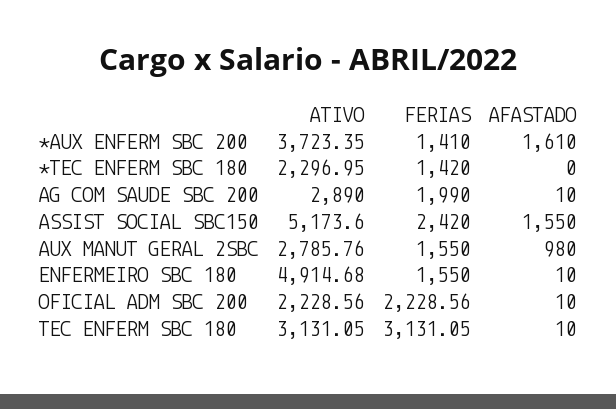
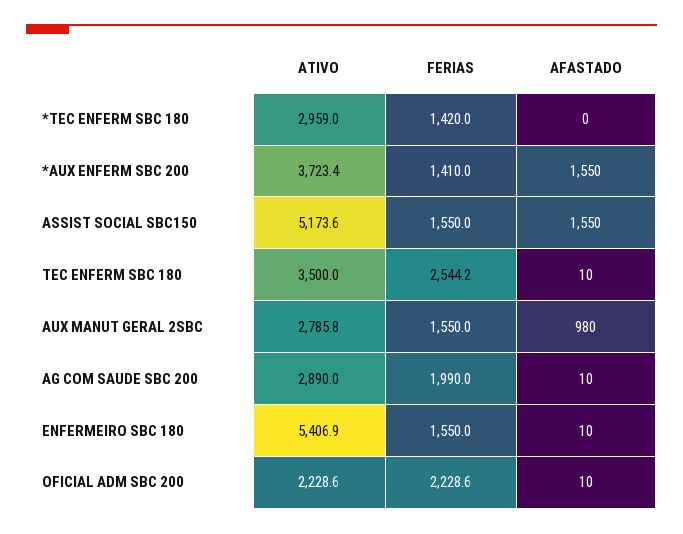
AFASTADO, *AUX ENFERM SBC 200: 1610 -> 1550
ATIVO, *TEC ENFERM SBC 180: 2296.95 -> 2959
FERIAS, ASSIST SOCIAL SBC150: 2420 -> 1550
ATIVO, ENFERMEIRO SBC 180: 4914.68 -> 5406.9
ATIVO, TEC ENFERM SBC 180: 3131.05 -> 3500
FERIAS, TEC ENFERM SBC 180: 3131.05 -> 2544.2

